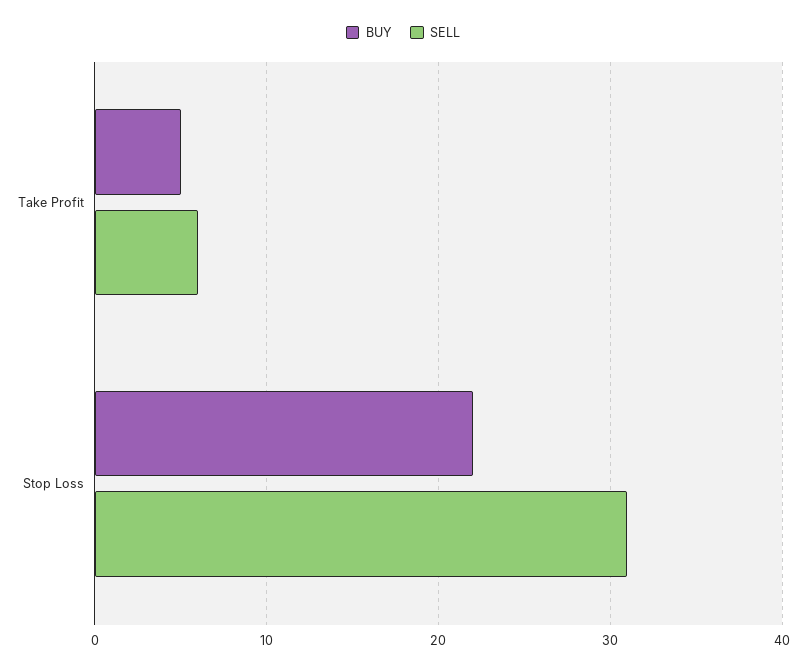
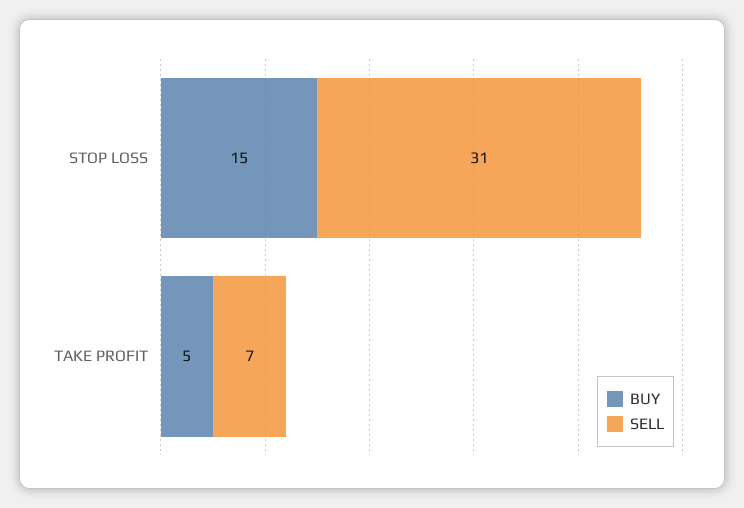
SELL, Take Profit: 6 -> 7
BUY, Stop Loss: 22 -> 15

